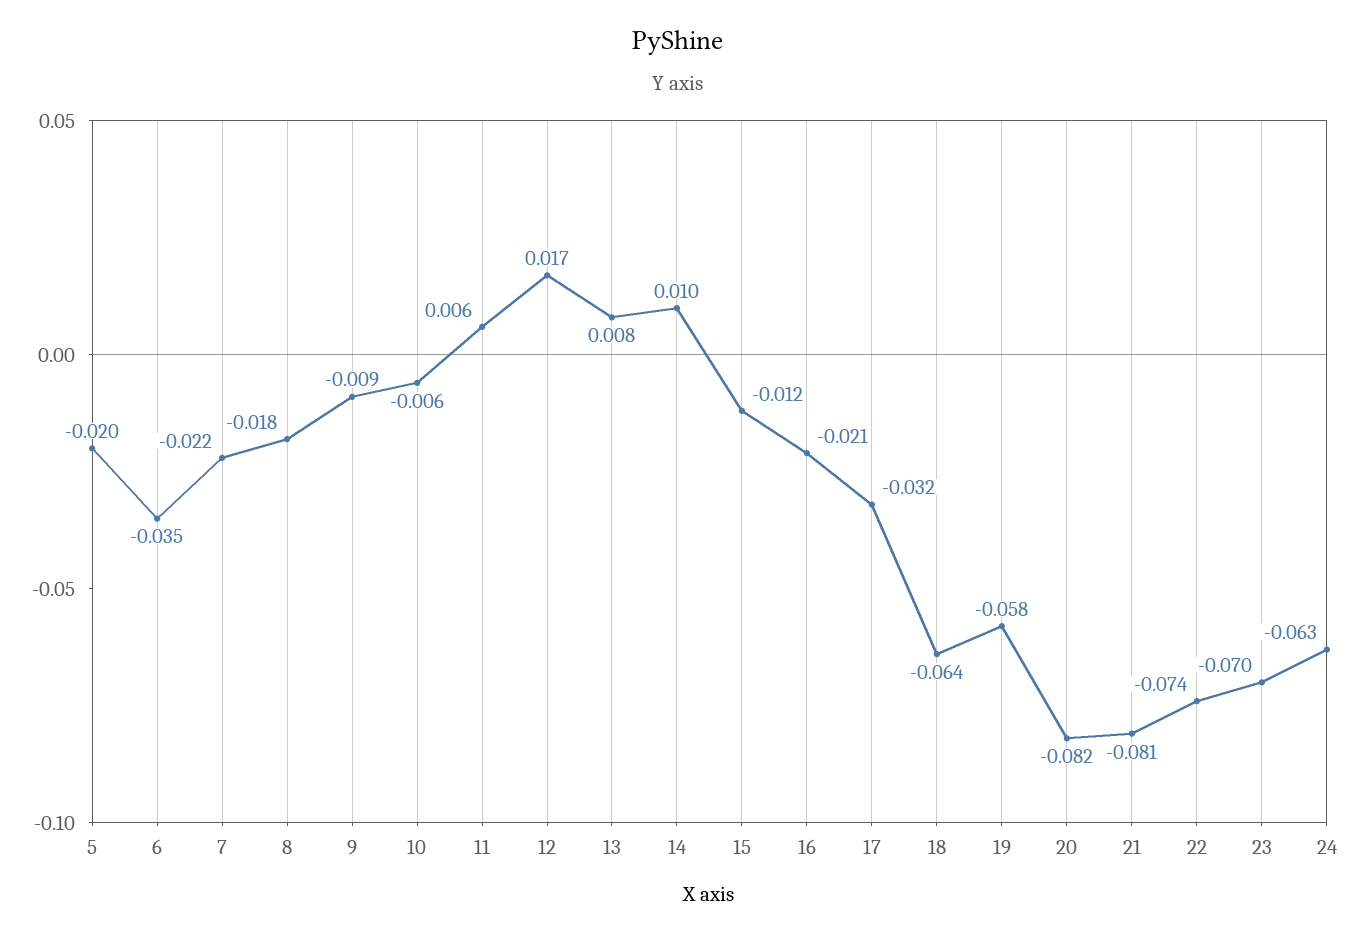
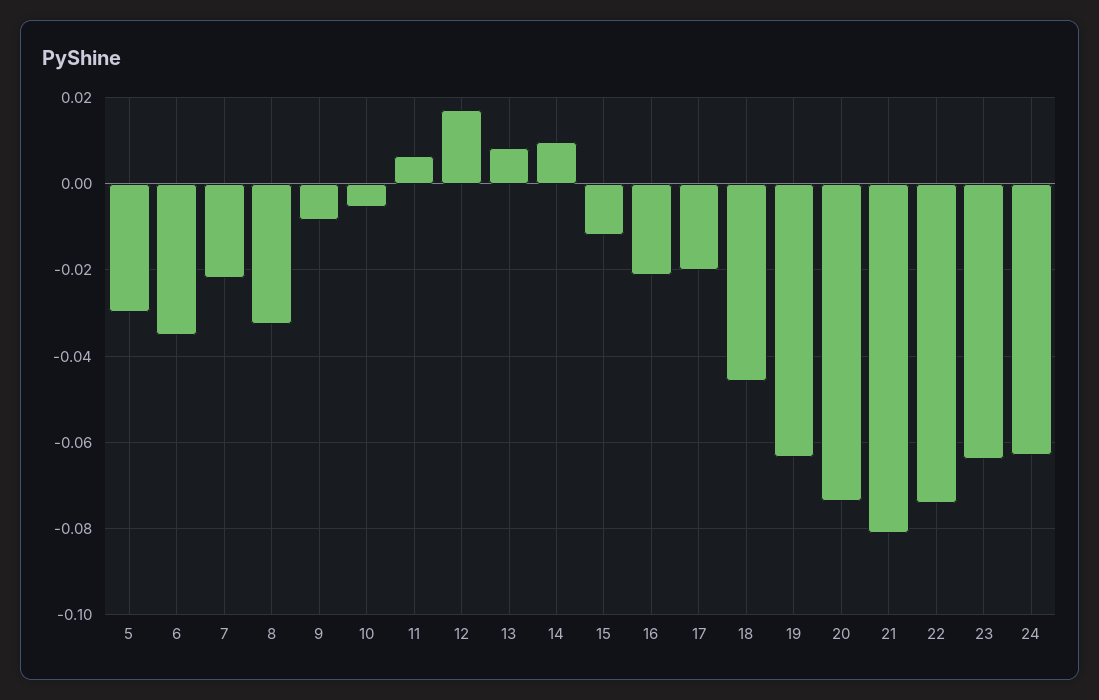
5: -0.02 -> -0.03
8: -0.018 -> -0.032
17: -0.032 -> -0.02
18: -0.064 -> -0.046
19: -0.058 -> -0.064
20: -0.082 -> -0.074
23: -0.07 -> -0.064

